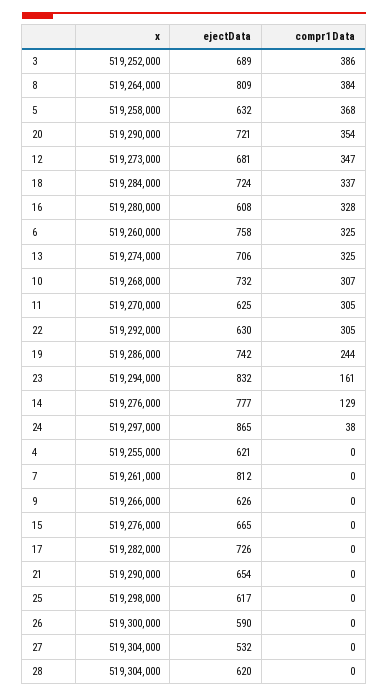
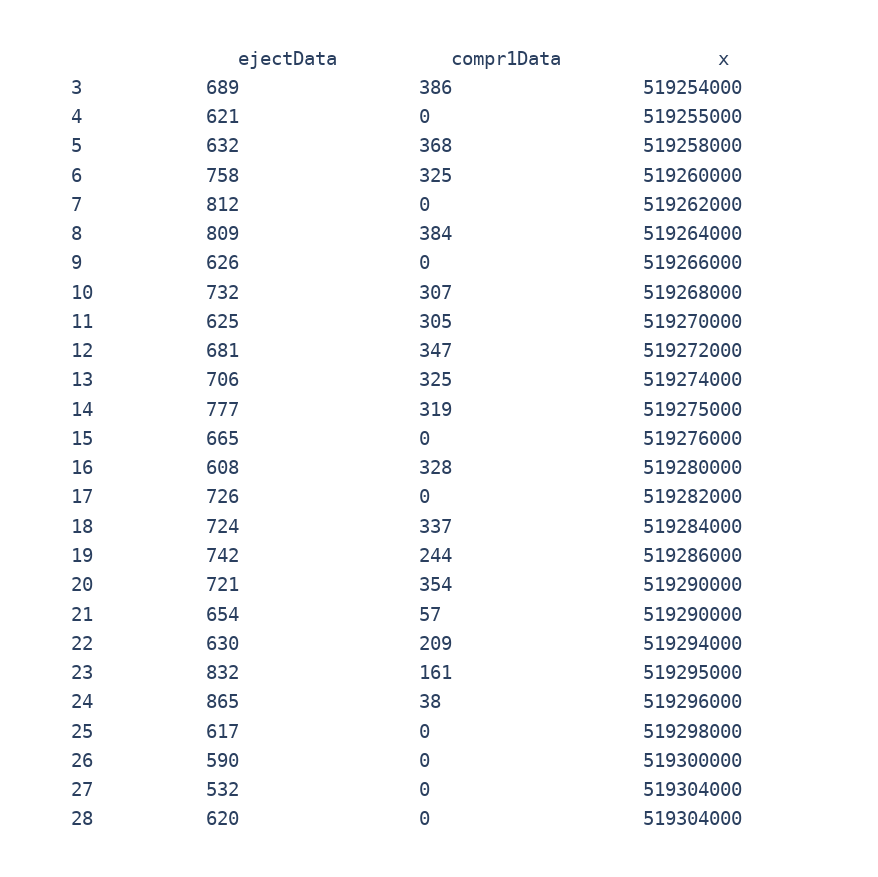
x, 3: 519252000 -> 519254000
x, 12: 519273000 -> 519272000
x, 22: 519292000 -> 519294000
compr1Data, 22: 305 -> 209
x, 23: 519294000 -> 519295000
x, 14: 519276000 -> 519275000
compr1Data, 14: 129 -> 319
x, 24: 519297000 -> 519296000
x, 7: 519261000 -> 519262000
compr1Data, 21: 0 -> 57

